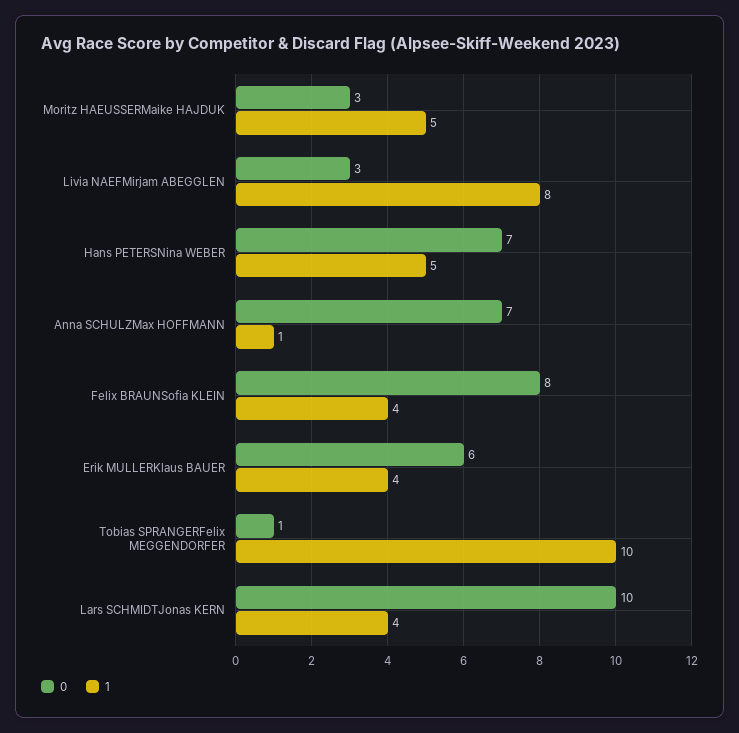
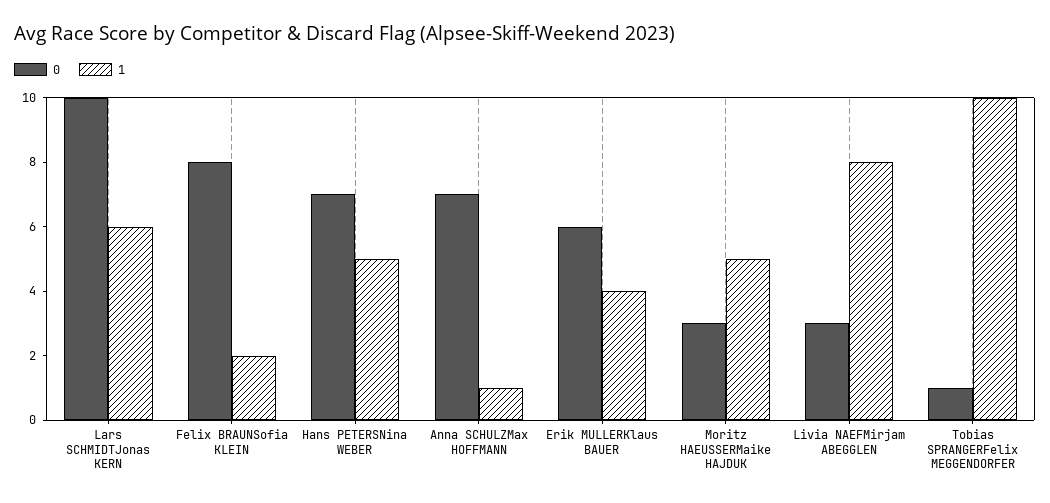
1, Felix BRAUNSofia KLEIN: 4 -> 2
1, Lars SCHMIDTJonas KERN: 4 -> 6

